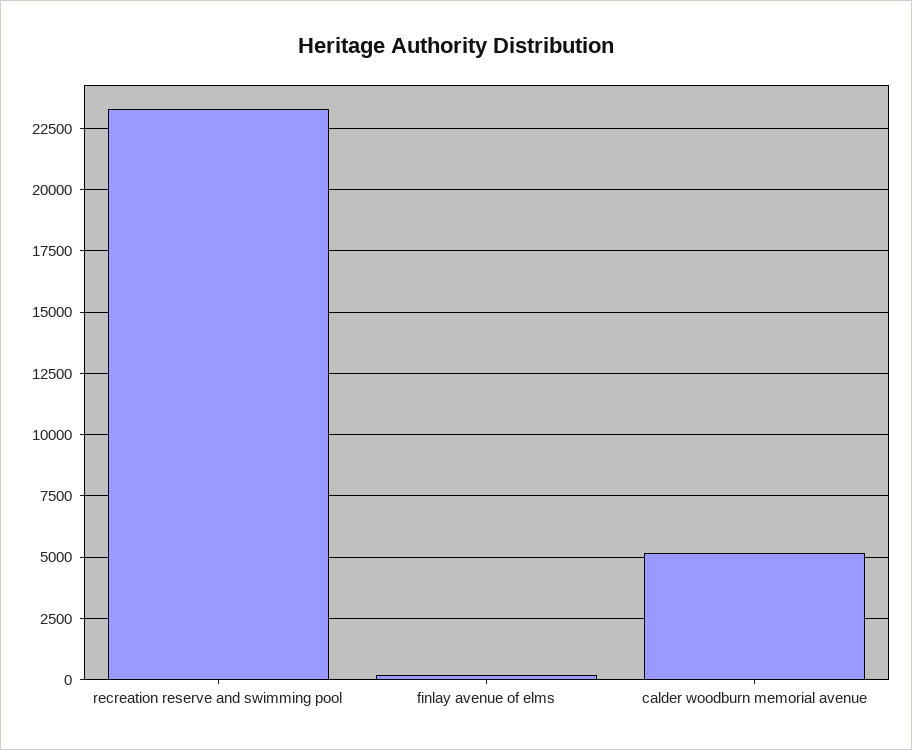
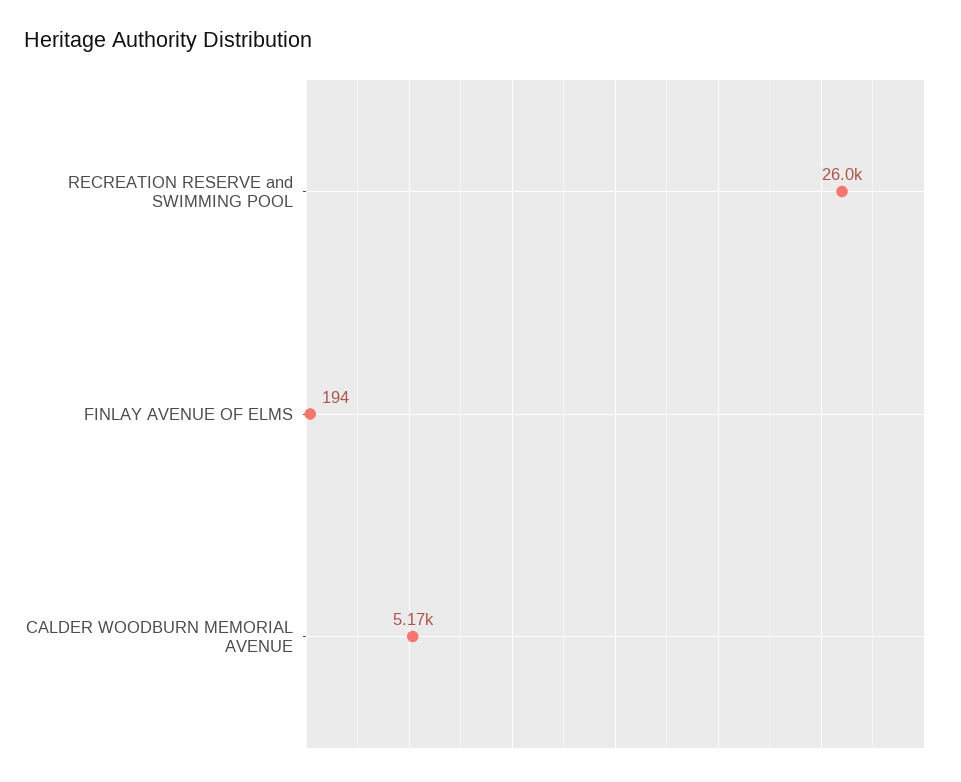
recreation reserve and swimming pool: 23250 -> 26000

